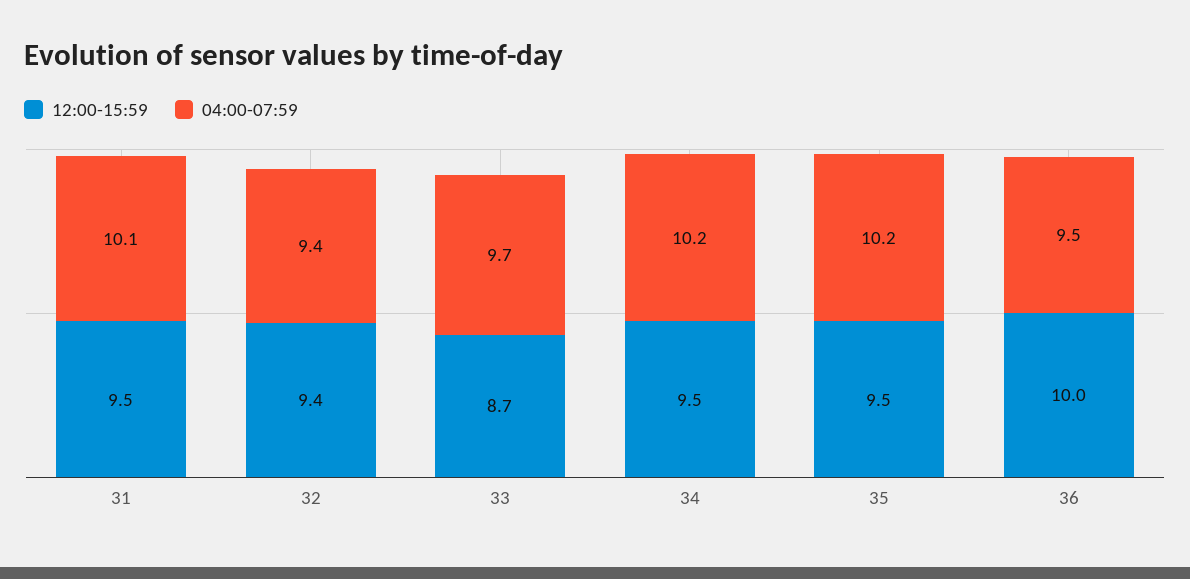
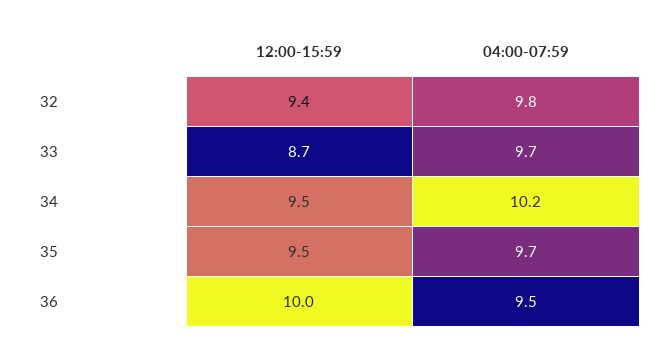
12:00-15:59, 31: 9.5 -> none
04:00-07:59, 31: 10.1 -> none
04:00-07:59, 32: 9.4 -> 9.8
04:00-07:59, 35: 10.2 -> 9.7

